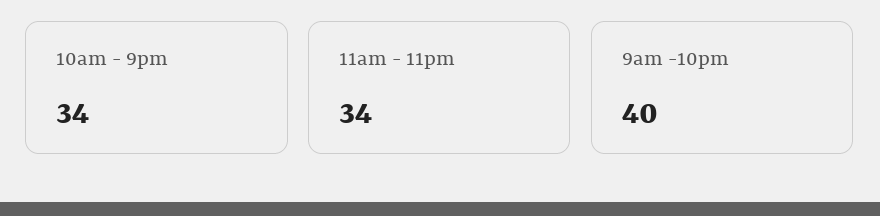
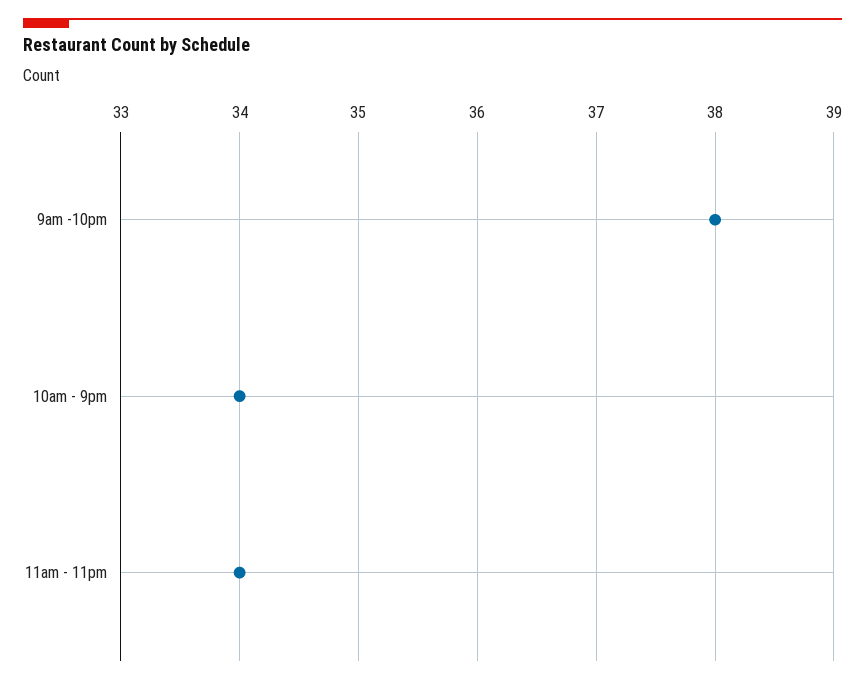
9am -10pm: 40 -> 38

